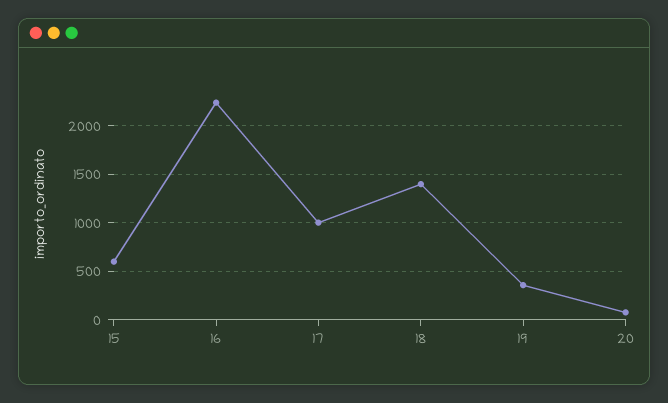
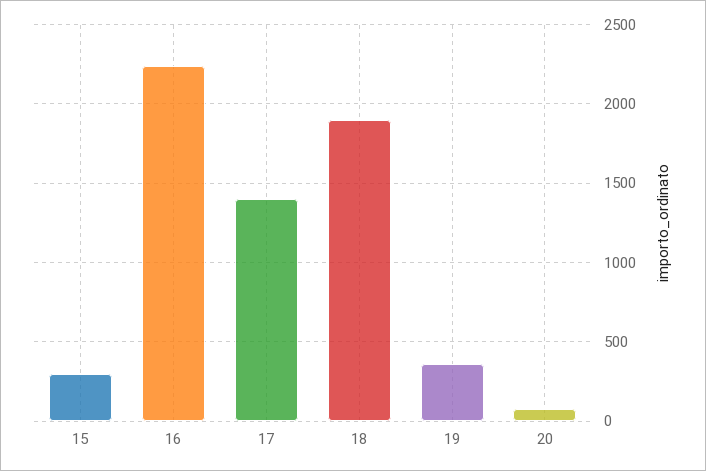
15: 600 -> 300
17: 1000 -> 1400
18: 1400 -> 1900

